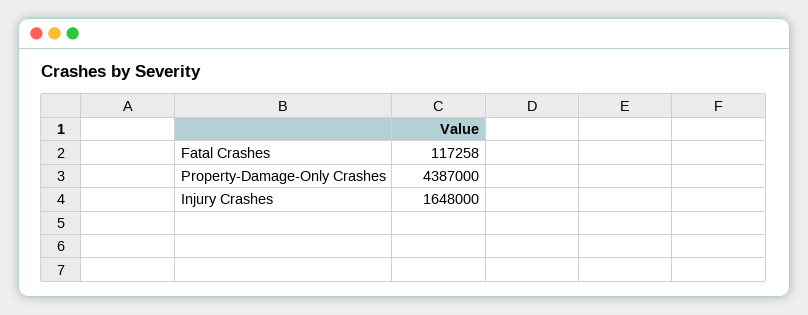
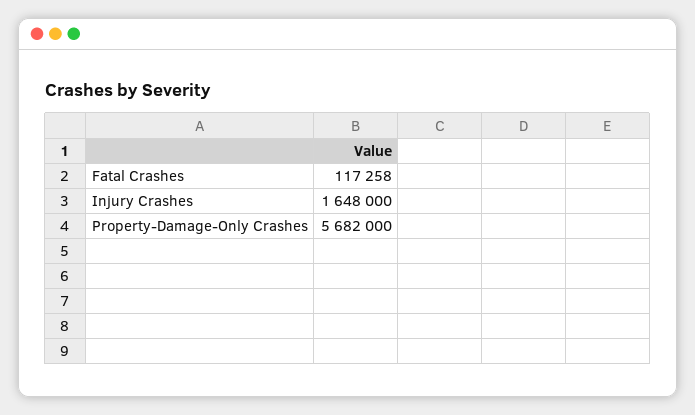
Property-Damage-Only Crashes: 4387000 -> 5682000

